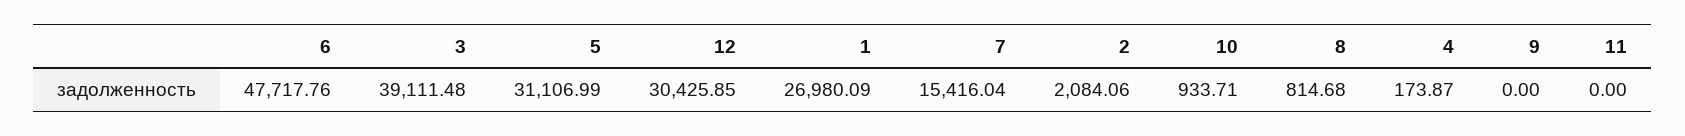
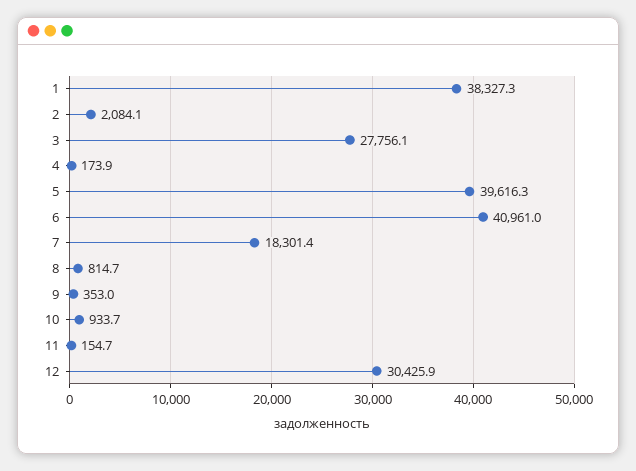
6: 47717.76 -> 40961
3: 39111.48 -> 27756.1
5: 31106.99 -> 39616.3
1: 26980.09 -> 38327.3
7: 15416.04 -> 18301.4
9: 0 -> 353
11: 0 -> 154.7

